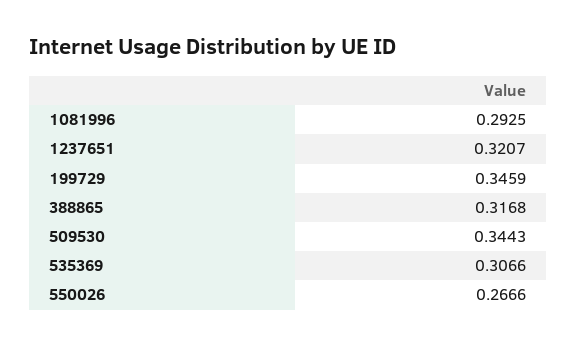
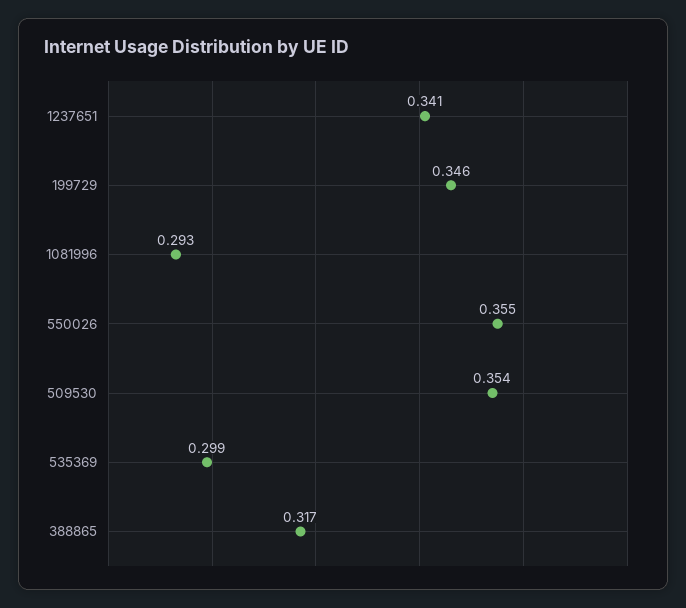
1237651: 0.3207 -> 0.341
509530: 0.3443 -> 0.354
535369: 0.3066 -> 0.299
550026: 0.2666 -> 0.355

